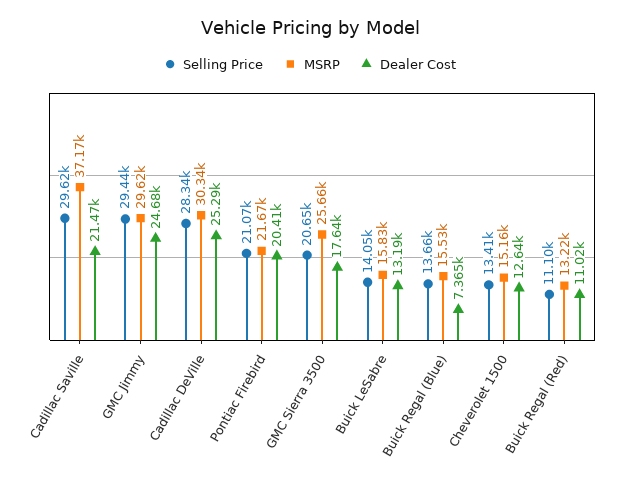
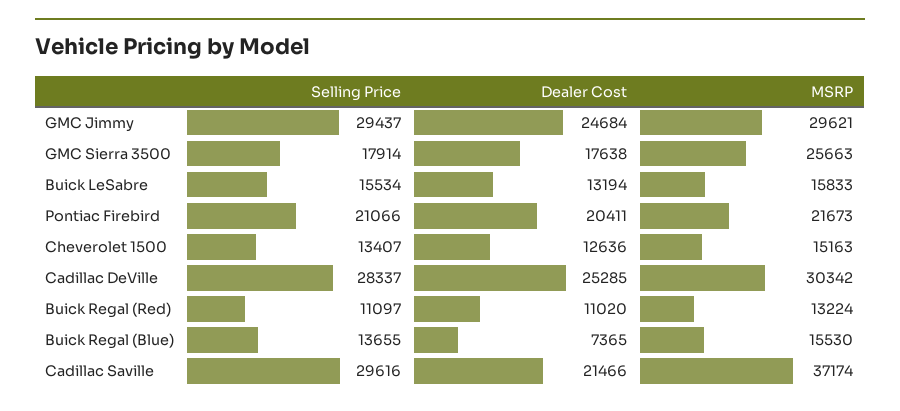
Selling Price, GMC Sierra 3500: 20650 -> 17914
Selling Price, Buick LeSabre: 14050 -> 15534

